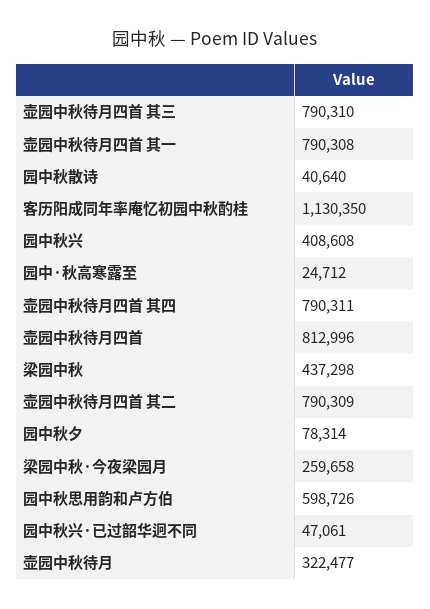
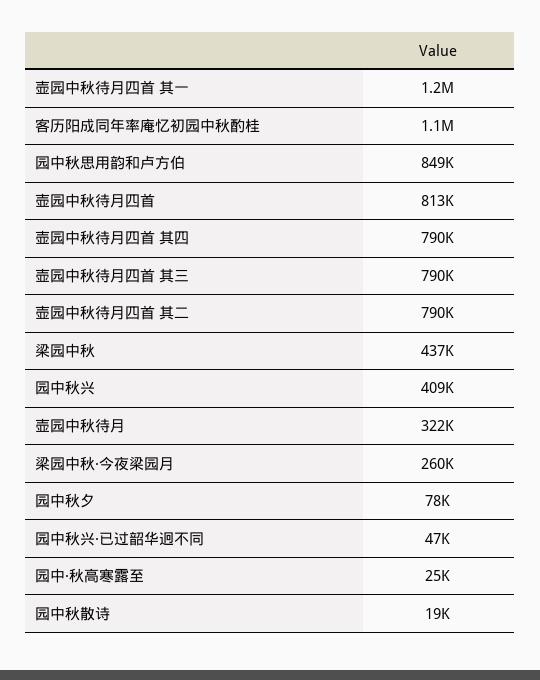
壶园中秋待月四首 其一: 790308 -> 1200000
园中秋散诗: 40640 -> 19000
园中秋思用韵和卢方伯: 598726 -> 849000

